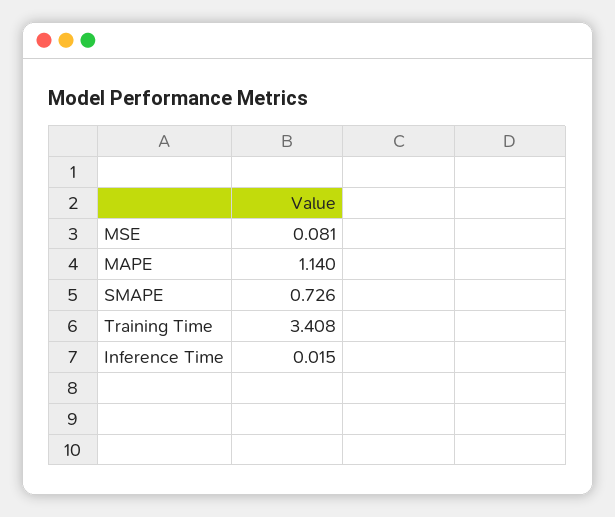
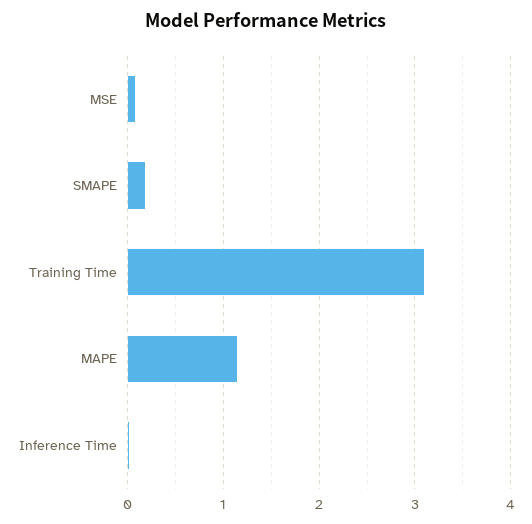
SMAPE: 0.726 -> 0.2
Training Time: 3.408 -> 3.1

